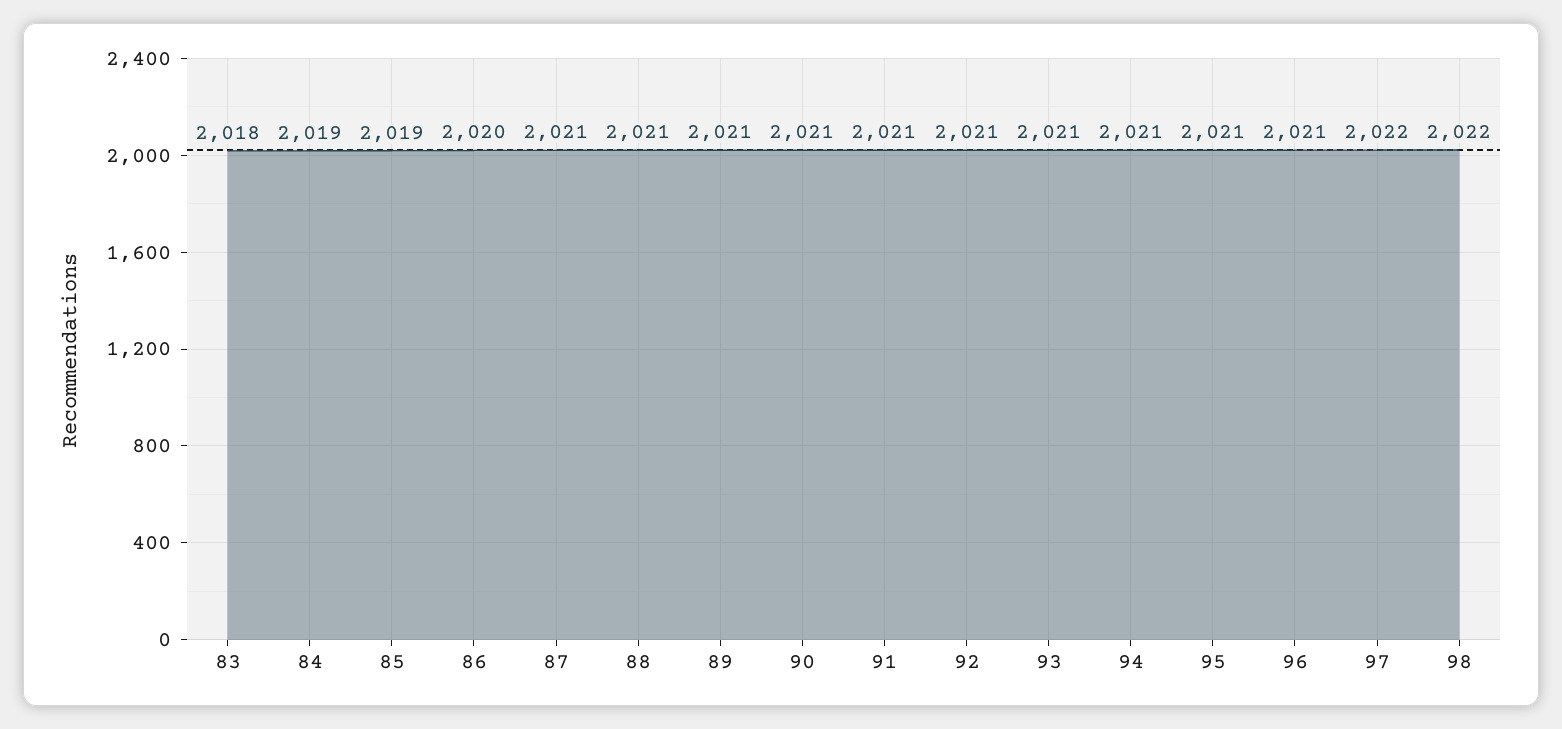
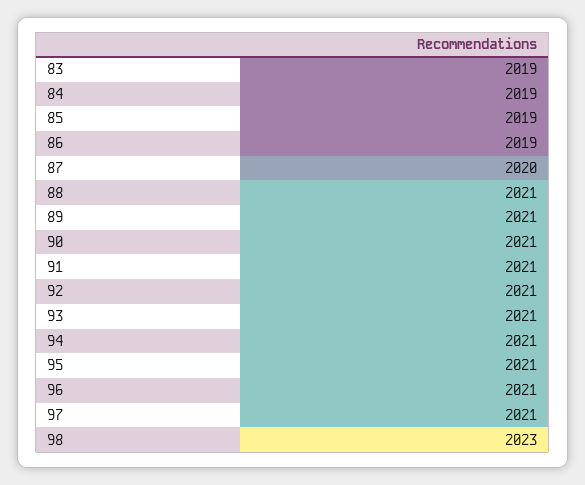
83: 2018 -> 2019
86: 2020 -> 2019
87: 2021 -> 2020
97: 2022 -> 2021
98: 2022 -> 2023

